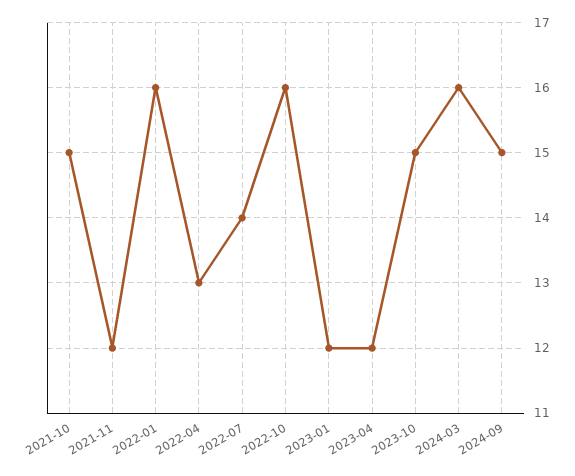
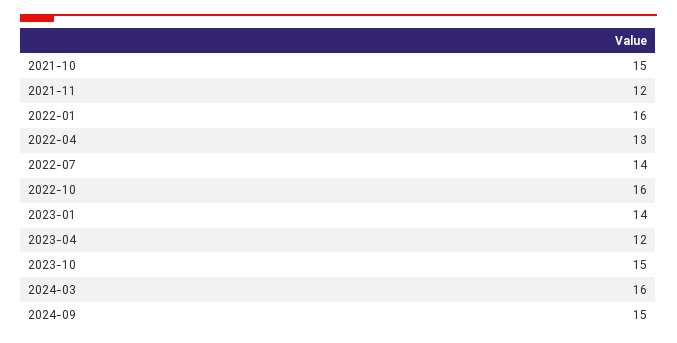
2023-01: 12 -> 14

